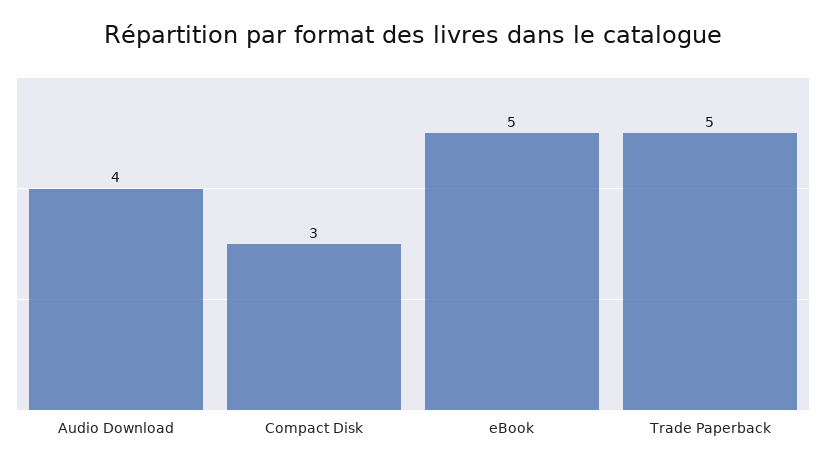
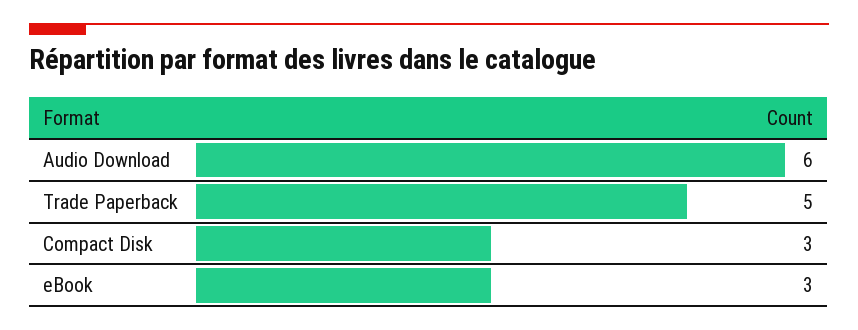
Audio Download: 4 -> 6
eBook: 5 -> 3

